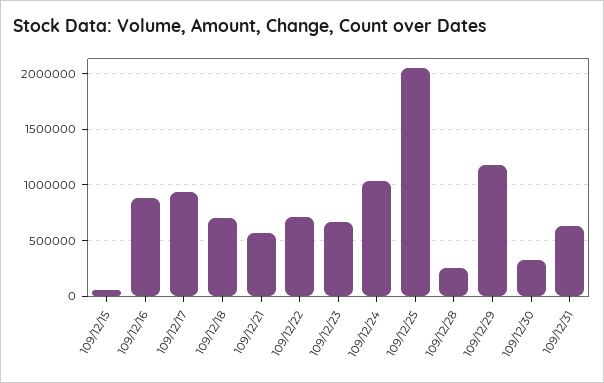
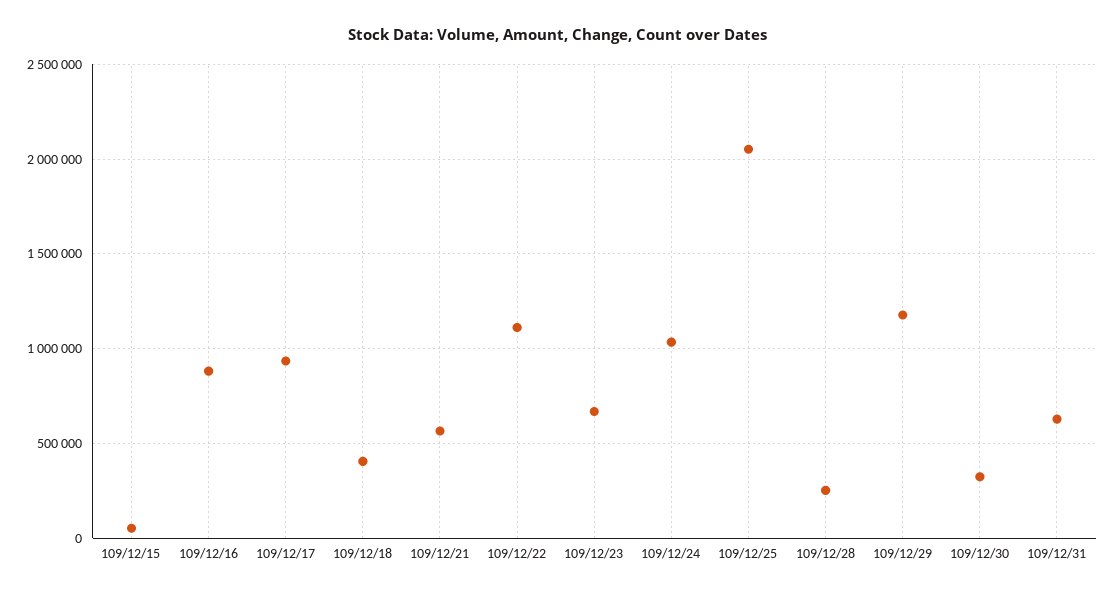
109/12/18: 700000 -> 400000
109/12/22: 700000 -> 1100000

